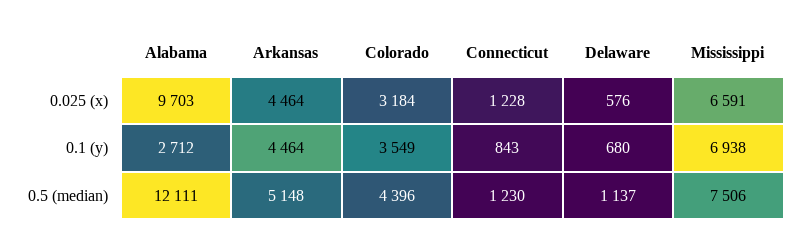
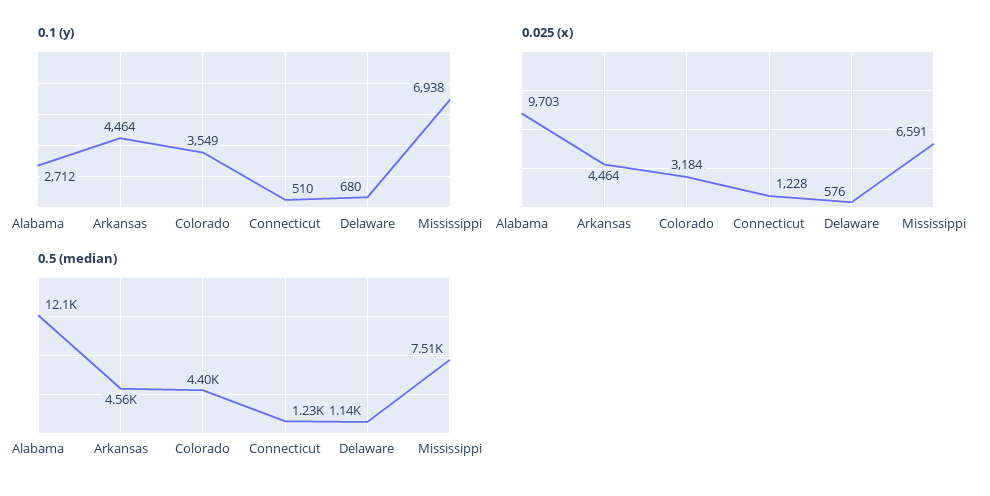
0.1 (y), Connecticut: 843 -> 510
0.5 (median), Arkansas: 5148 -> 4560

